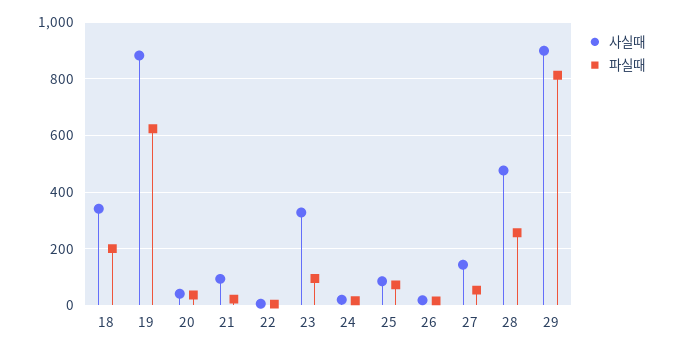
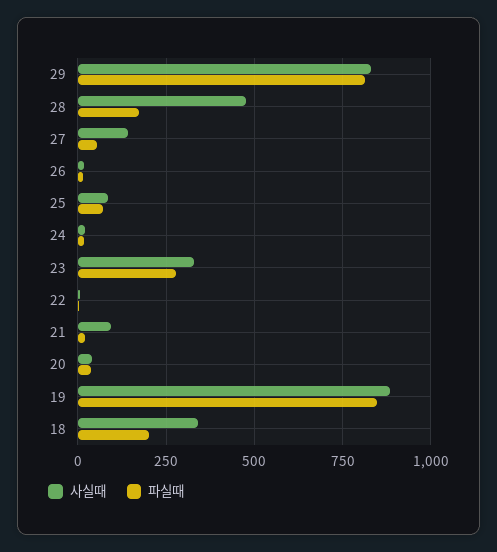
파실때, 19: 625 -> 850
파실때, 23: 100 -> 275
파실때, 28: 250 -> 175
사실때, 29: 900 -> 825

